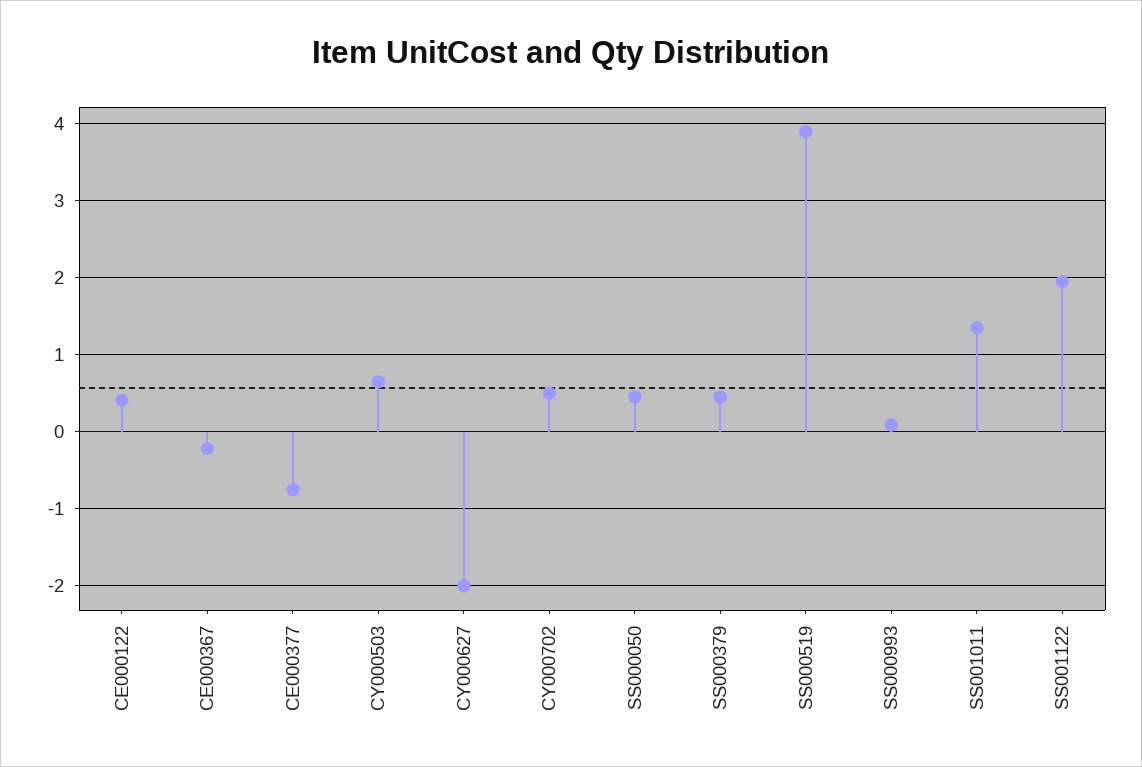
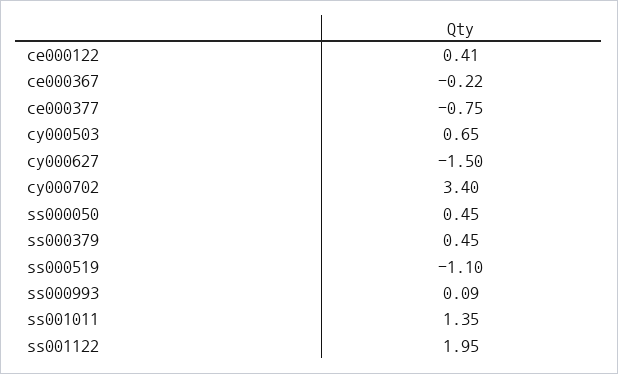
CY000627: -2 -> -1.5
CY000702: 0.5 -> 3.4
SS000519: 3.9 -> -1.1

